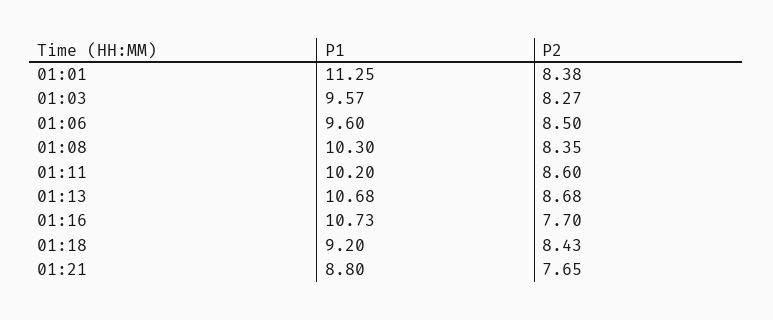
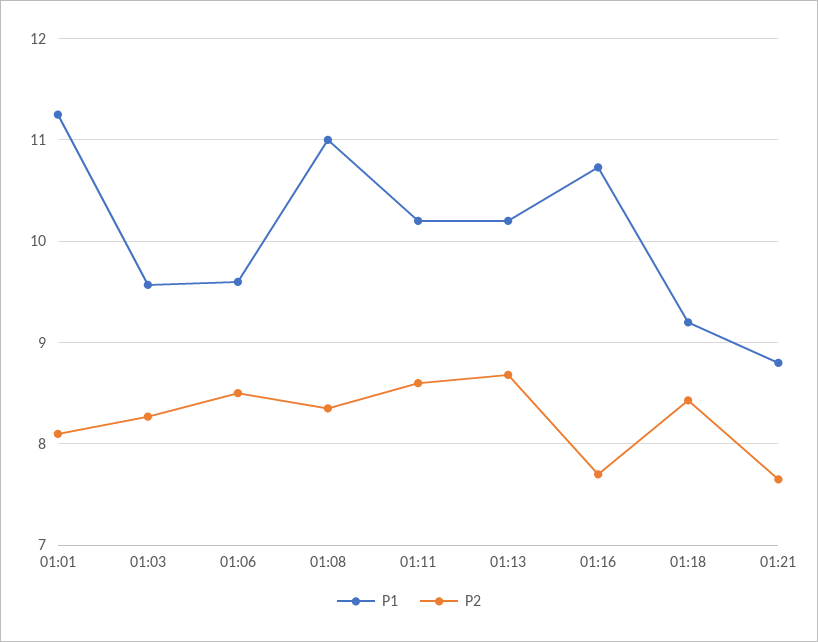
P2, 01:01: 8.38 -> 8.1
P1, 01:08: 10.3 -> 11
P1, 01:13: 10.68 -> 10.2

